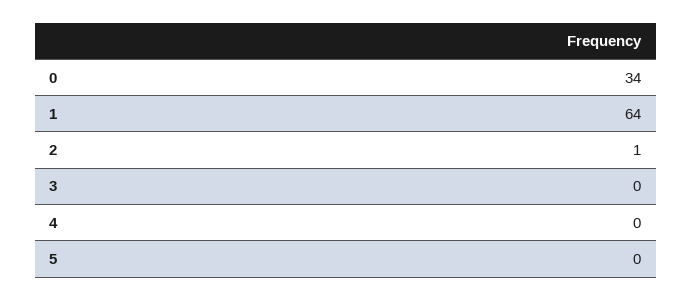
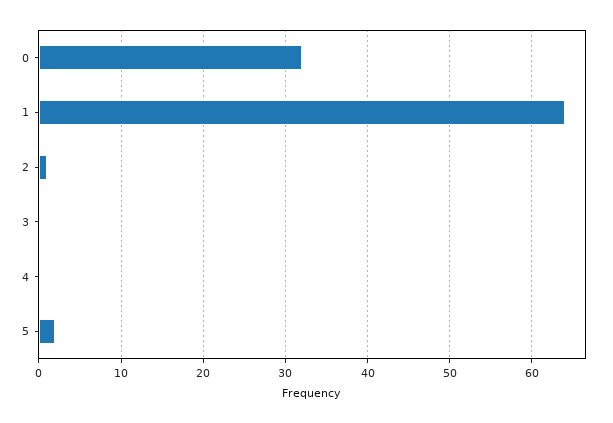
0: 34 -> 32
5: 0 -> 2

